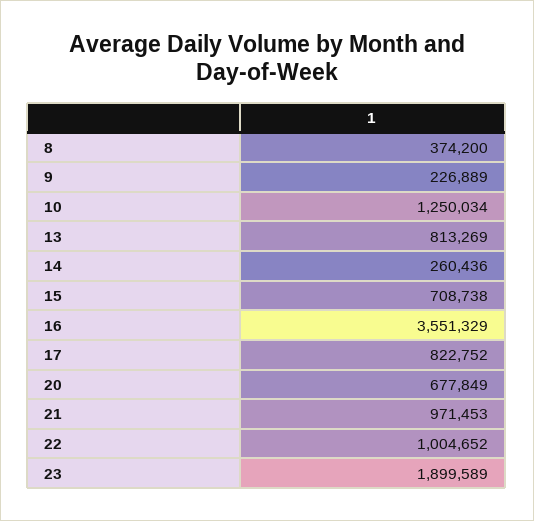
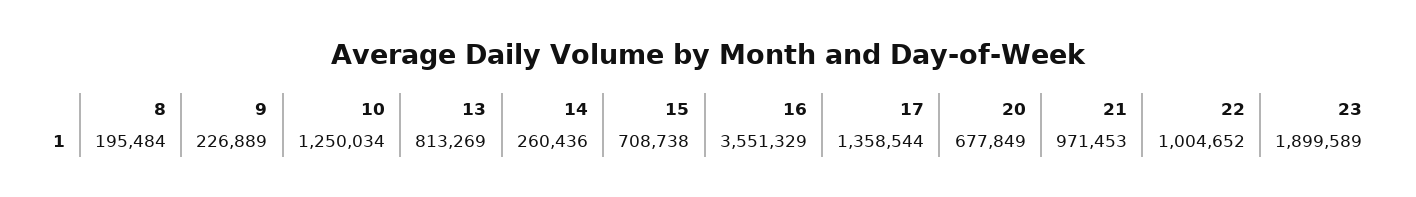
8: 374200 -> 195484
17: 822752 -> 1358544

